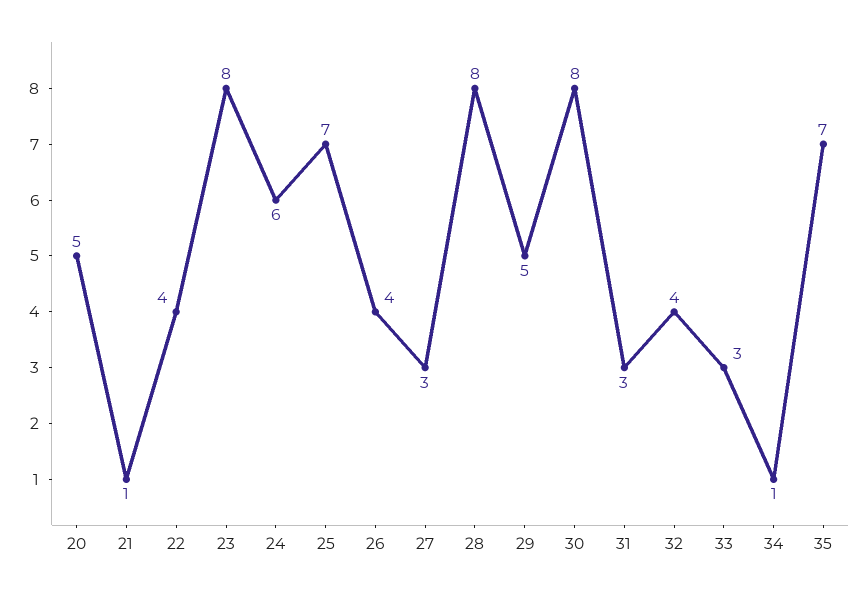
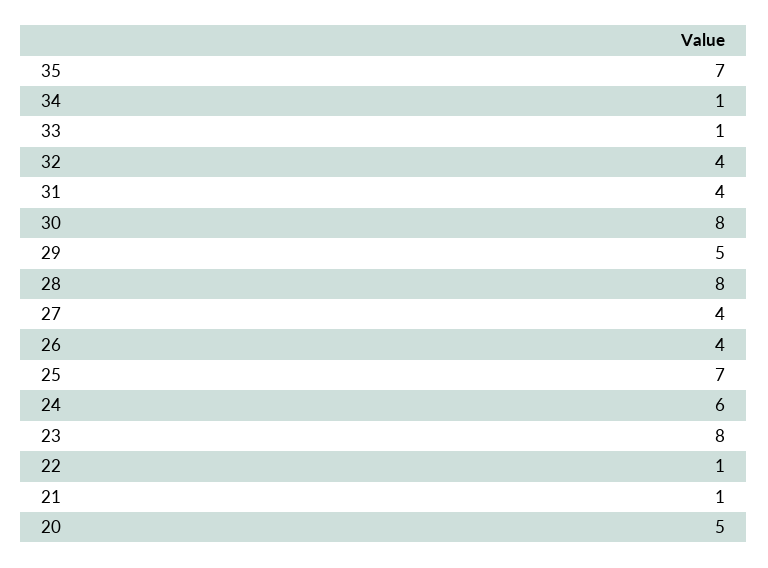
22: 4 -> 1
27: 3 -> 4
31: 3 -> 4
33: 3 -> 1

